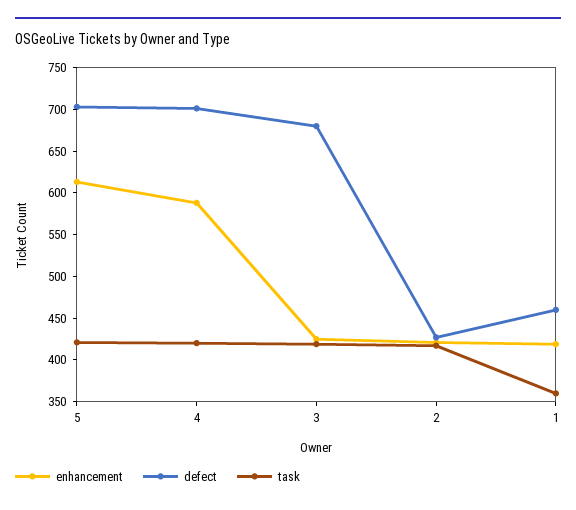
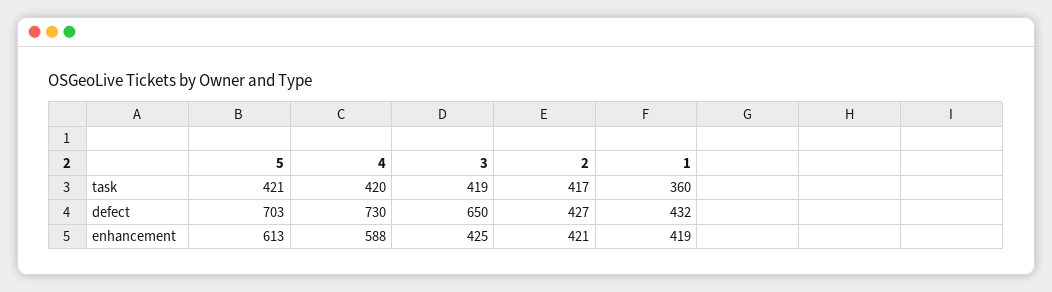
defect, 4: 700 -> 730
defect, 3: 680 -> 650
defect, 1: 460 -> 432

